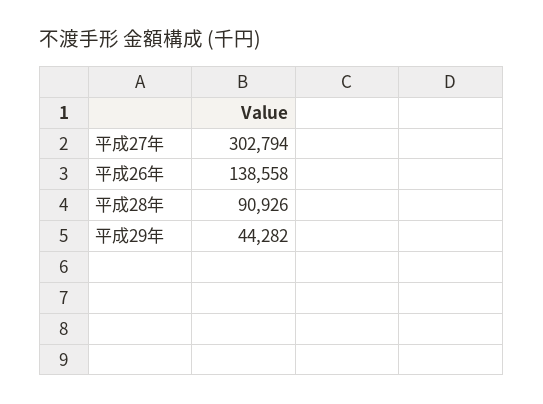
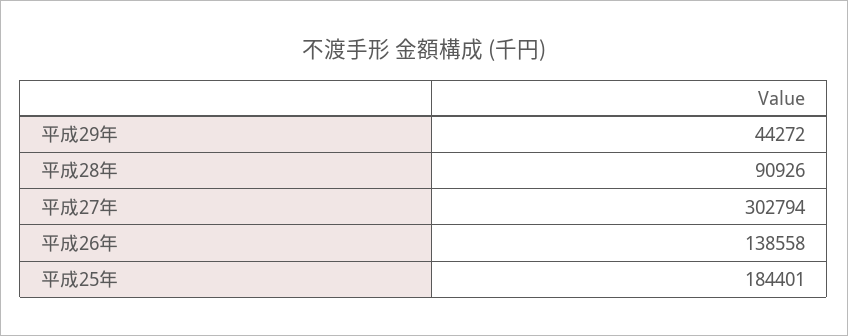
平成29年: 44282 -> 44272
平成25年: none -> 184401

